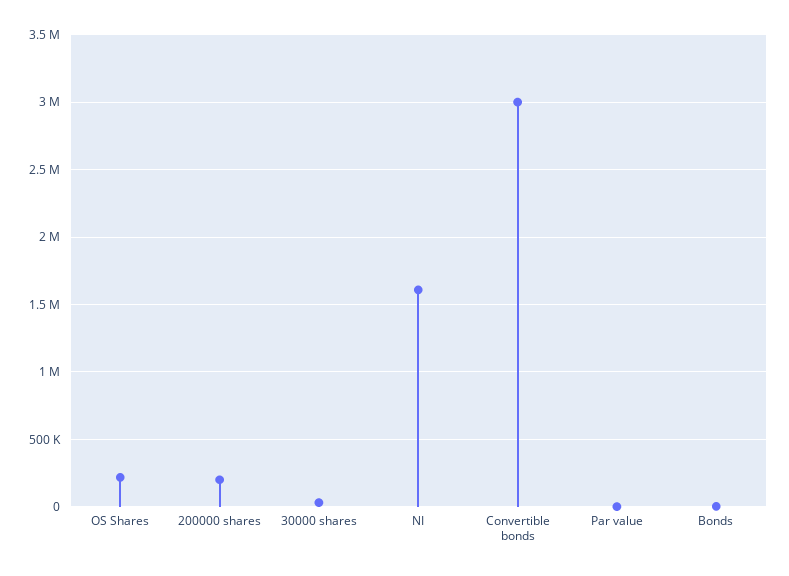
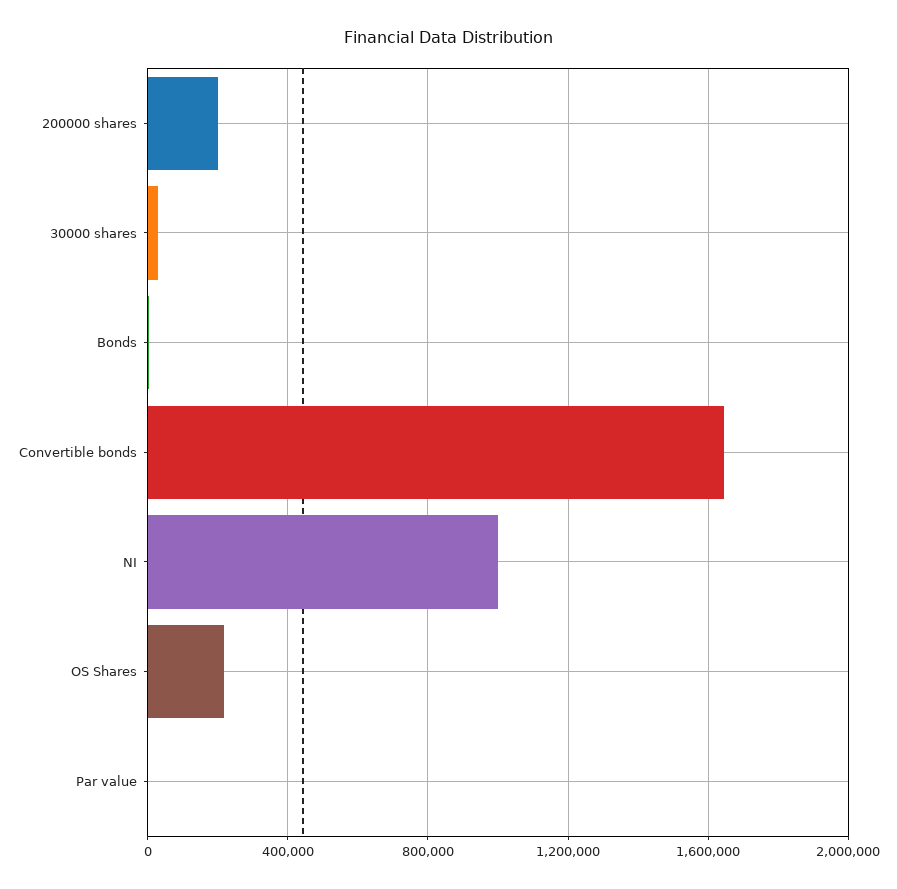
NI: 1600000 -> 1000000
Convertible bonds: 3000000 -> 1650000

